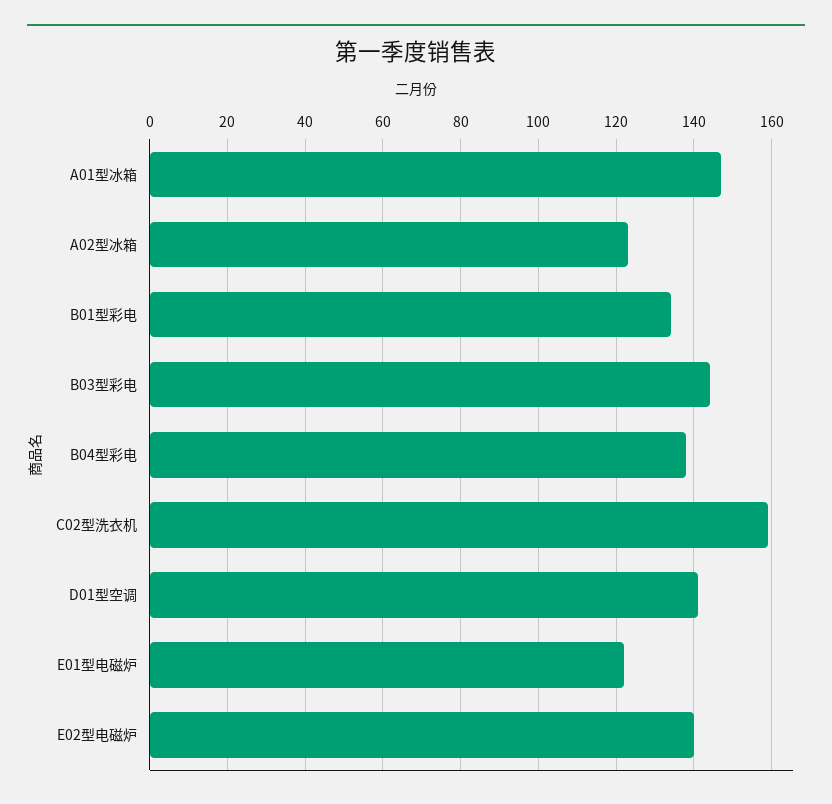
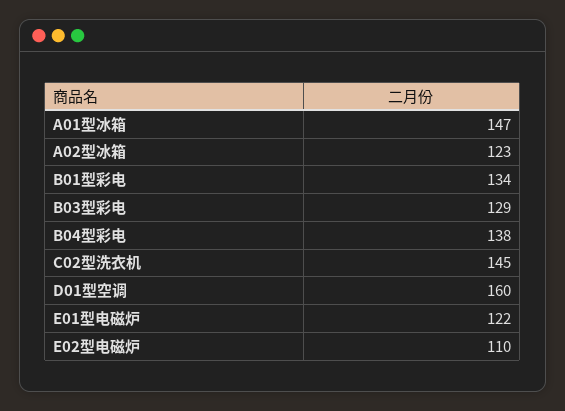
B03型彩电: 145 -> 129
C02型洗衣机: 160 -> 145
D01型空调: 140 -> 160
E02型电磁炉: 140 -> 110

